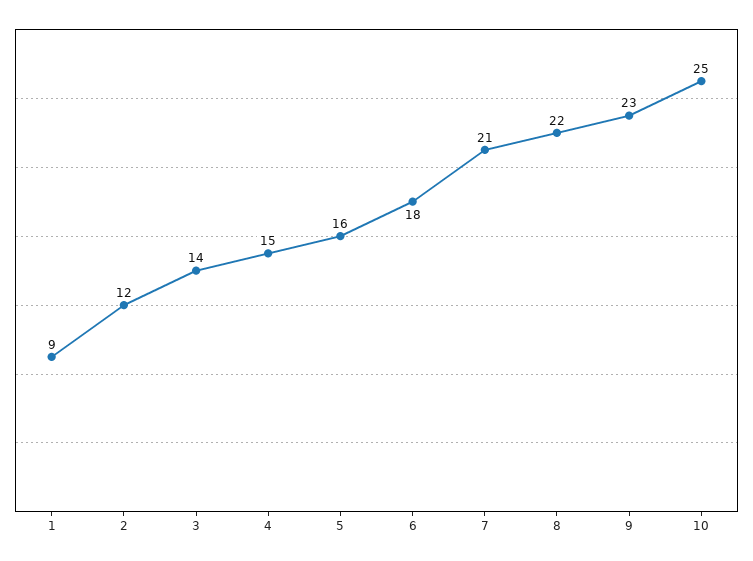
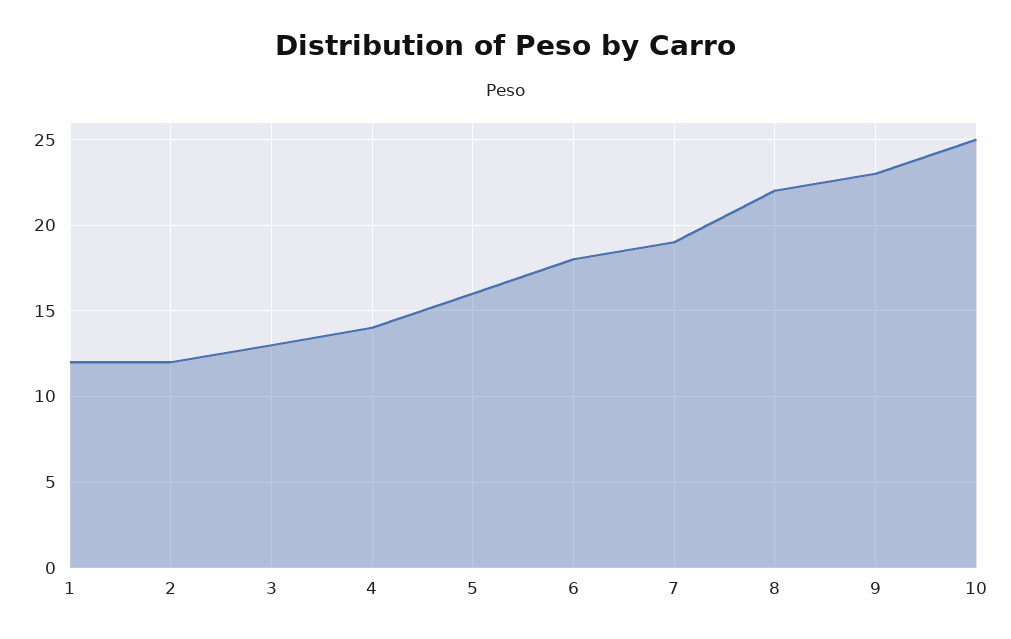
1: 9 -> 12
3: 14 -> 13
4: 15 -> 14
7: 21 -> 19

